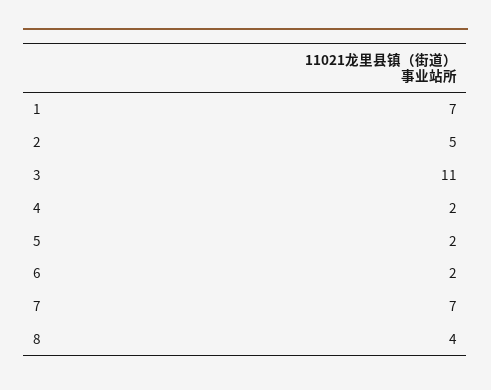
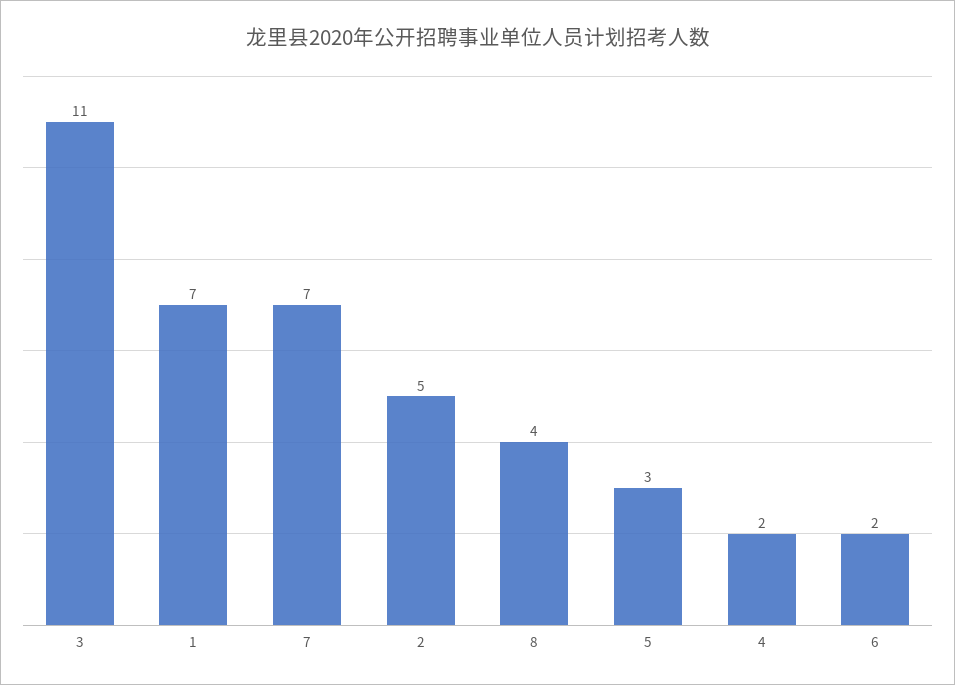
5: 2 -> 3

